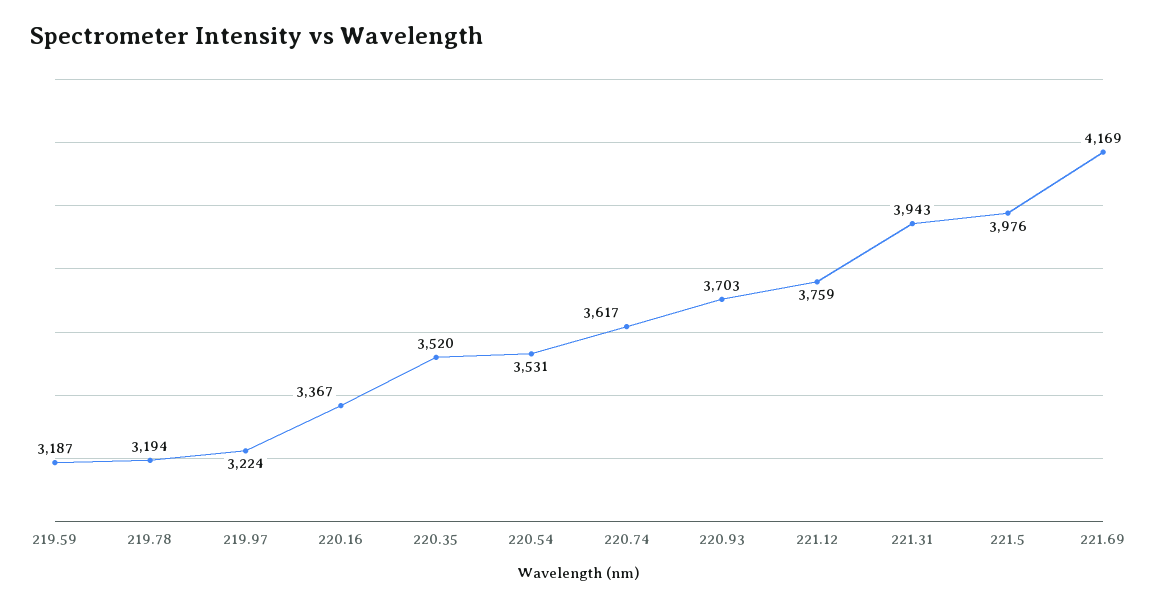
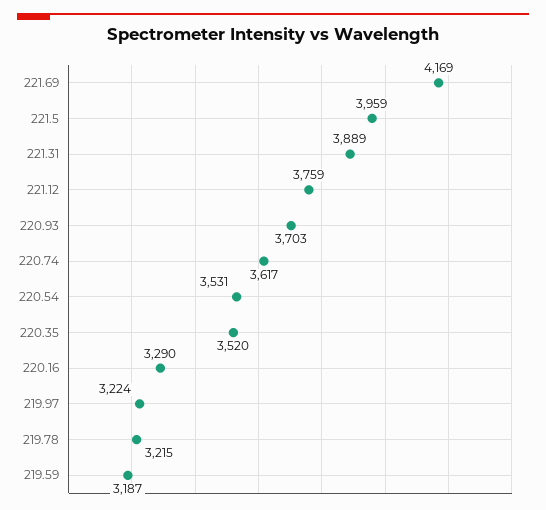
219.78: 3194 -> 3215
220.16: 3367 -> 3290
221.31: 3943 -> 3889
221.5: 3976 -> 3959

